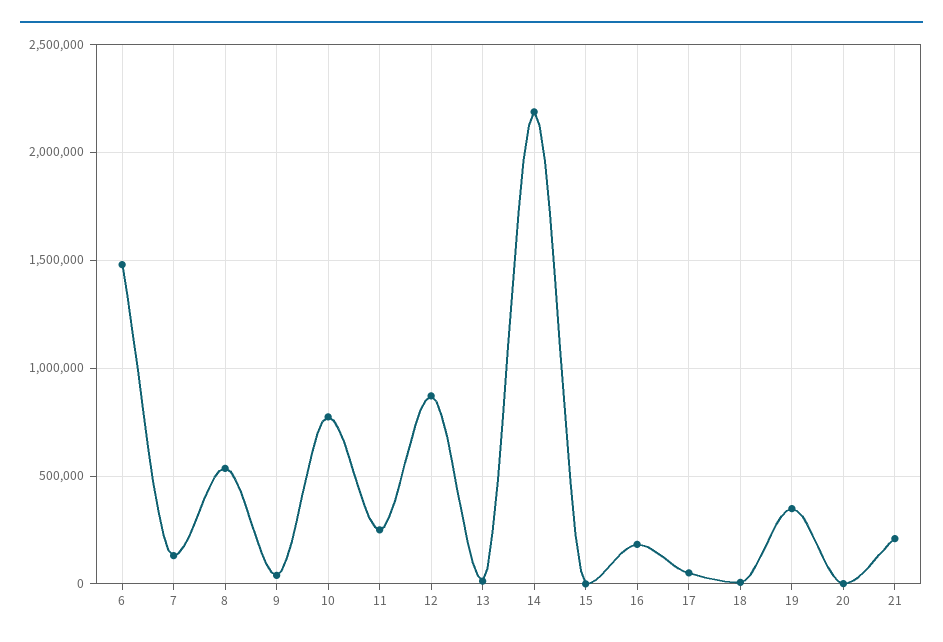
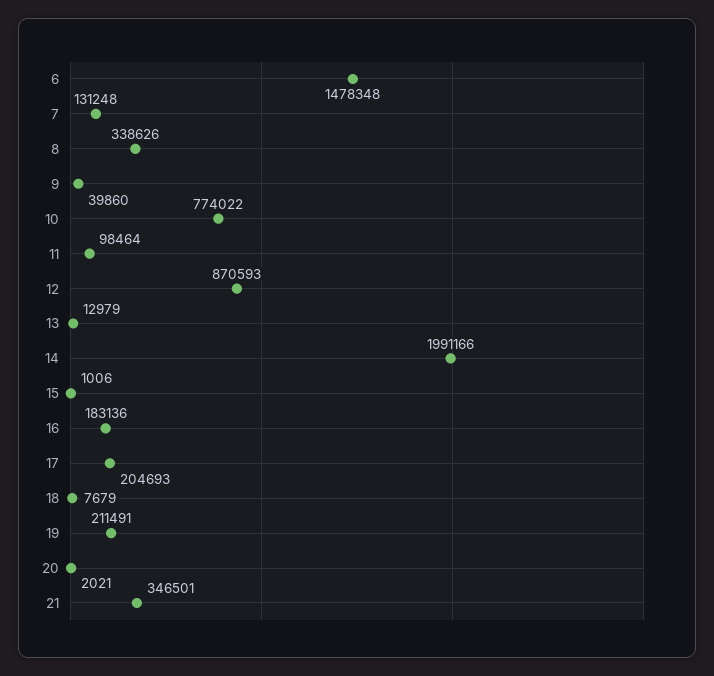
8: 550000 -> 338626
11: 250000 -> 98464
14: 2200000 -> 1991166
17: 50000 -> 204693
19: 350000 -> 211491
21: 200000 -> 346501

